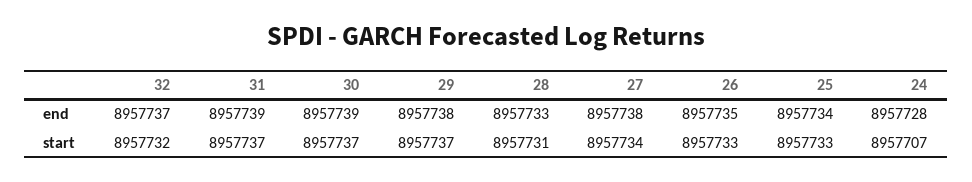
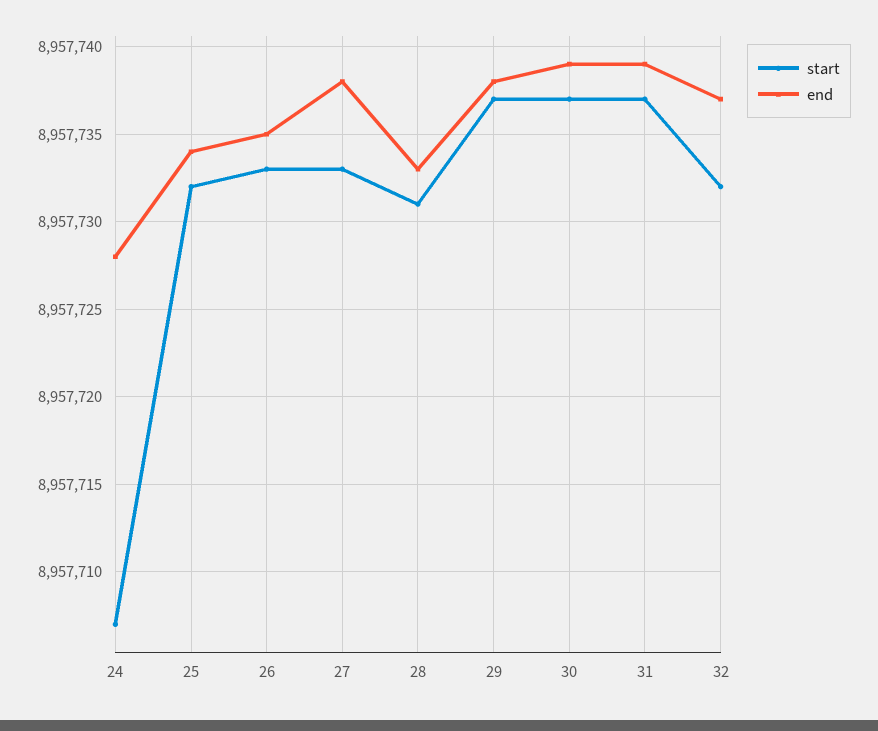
start, 27: 8957734 -> 8957733
start, 25: 8957733 -> 8957732

